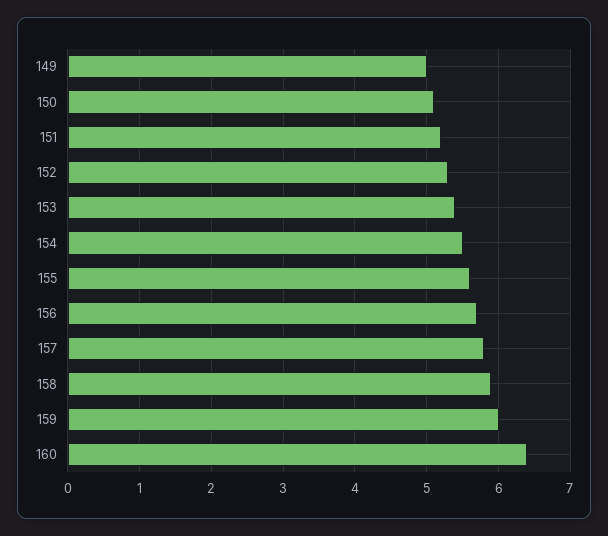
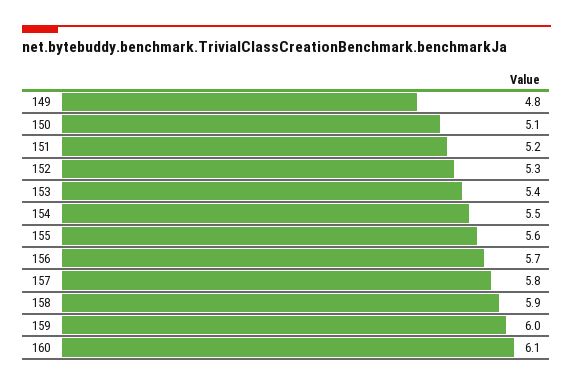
149: 5 -> 4.8
160: 6.4 -> 6.1

